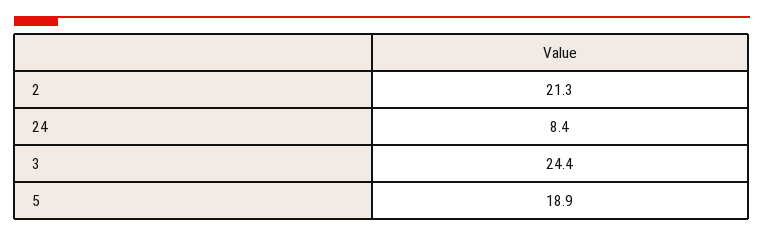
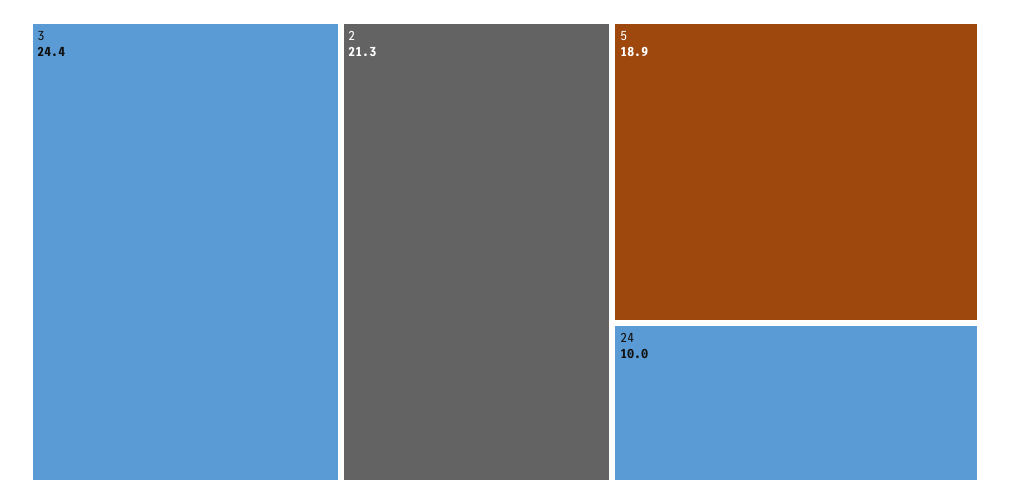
24: 8.4 -> 10

